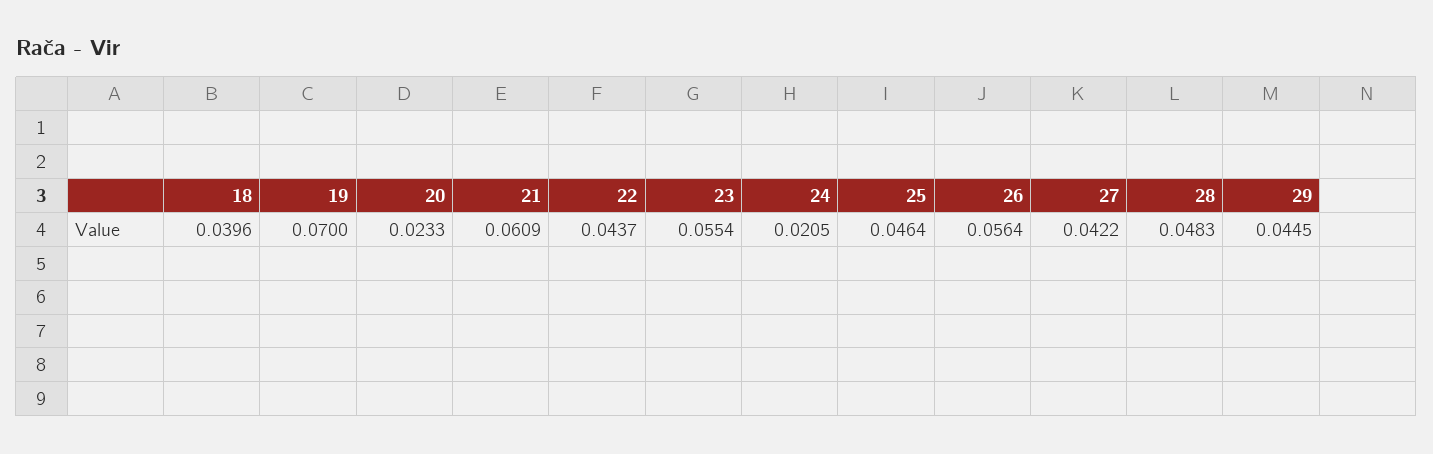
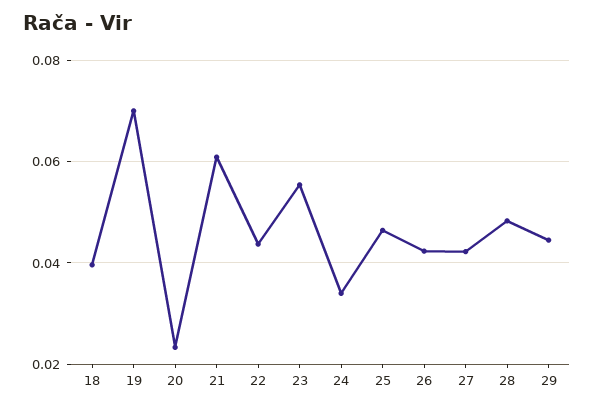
24: 0.0205 -> 0.034
26: 0.0564 -> 0.042

